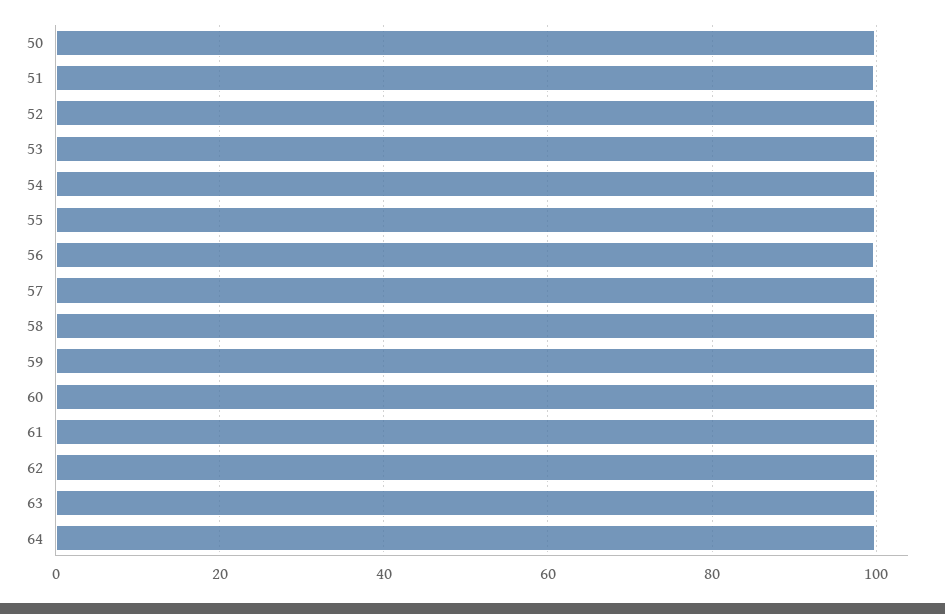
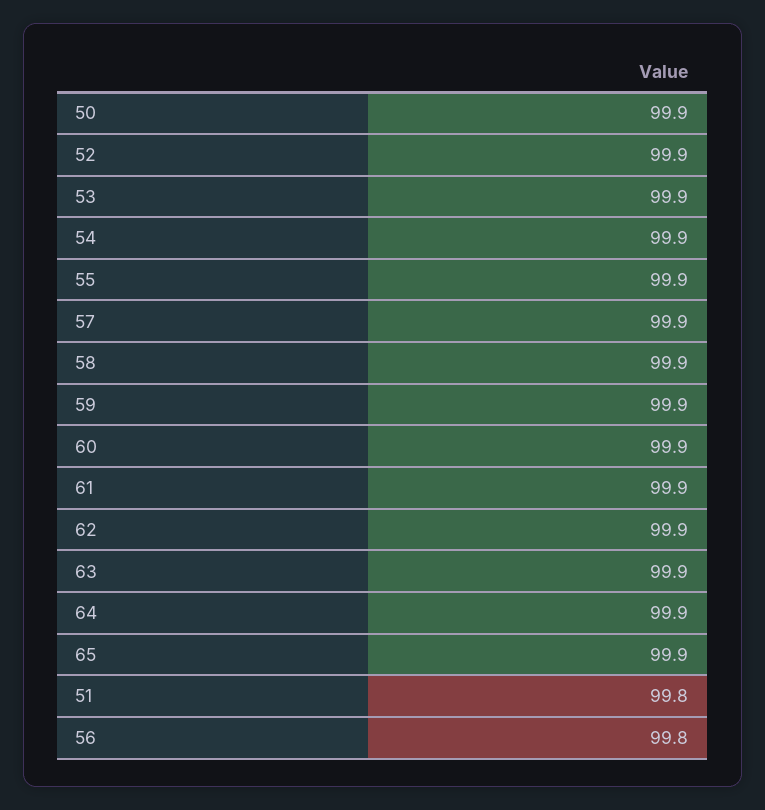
65: none -> 99.9

